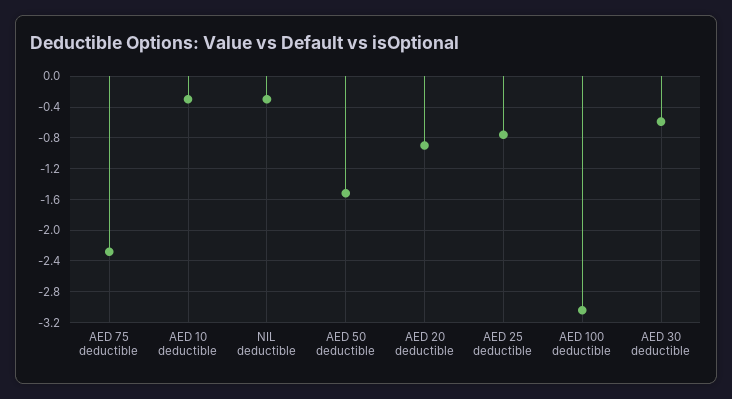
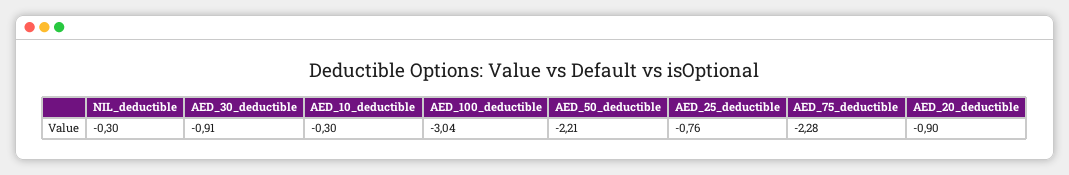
AED 50 deductible: -1.5 -> -2.21
AED 30 deductible: -0.6 -> -0.91

